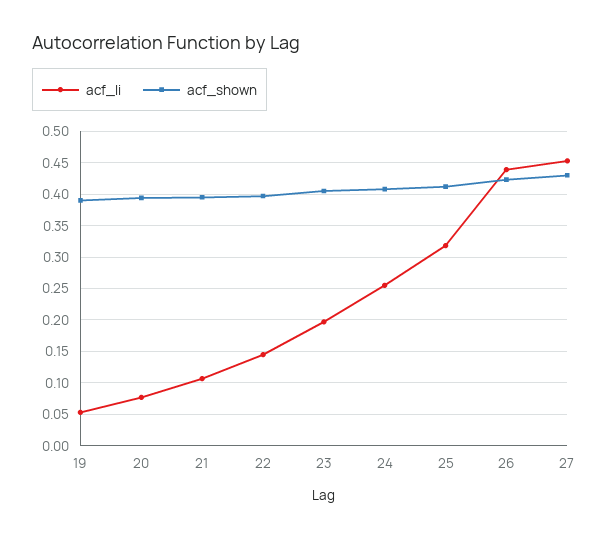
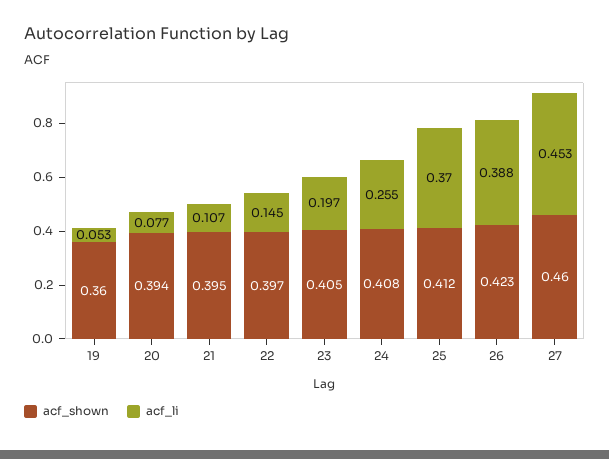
acf_shown, 19: 0.39 -> 0.36
acf_li, 25: 0.32 -> 0.37
acf_li, 26: 0.44 -> 0.388
acf_shown, 27: 0.43 -> 0.46

